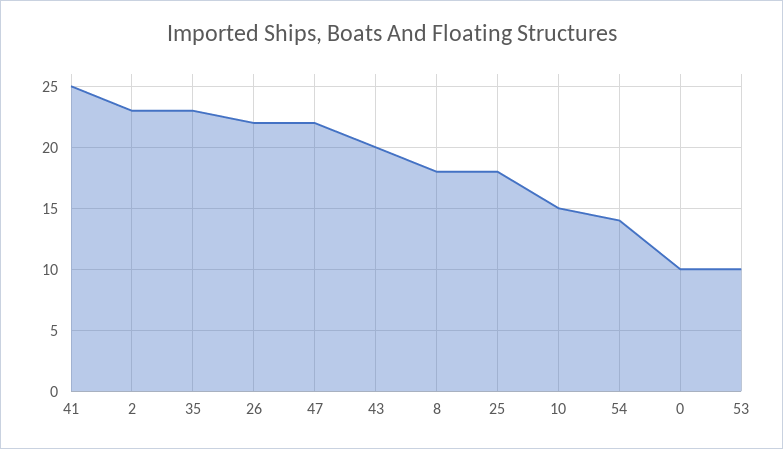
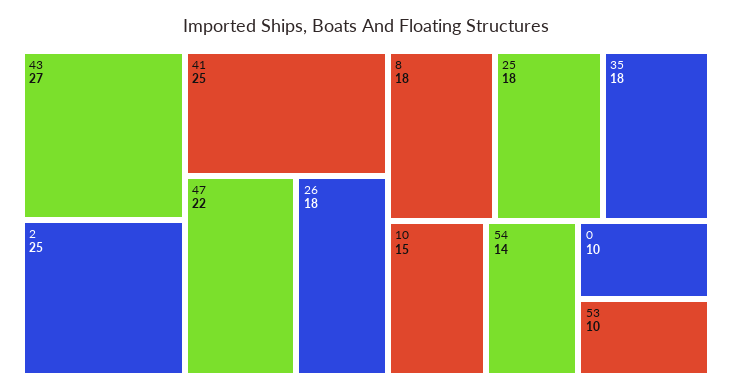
2: 23 -> 25
35: 23 -> 18
26: 22 -> 18
43: 20 -> 27

